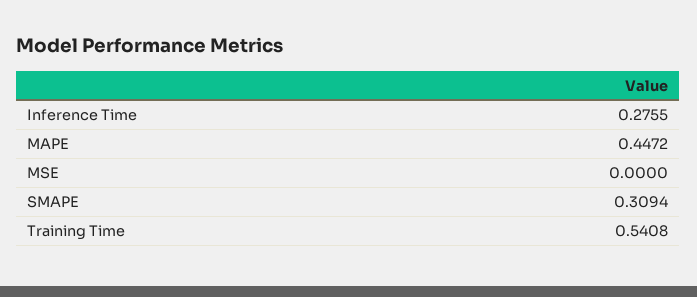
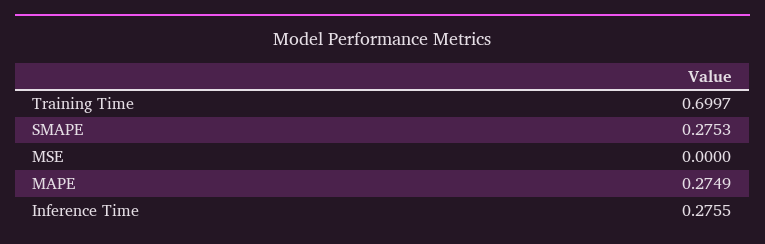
MAPE: 0.4472 -> 0.2749
SMAPE: 0.3094 -> 0.2753
Training Time: 0.5408 -> 0.6997

